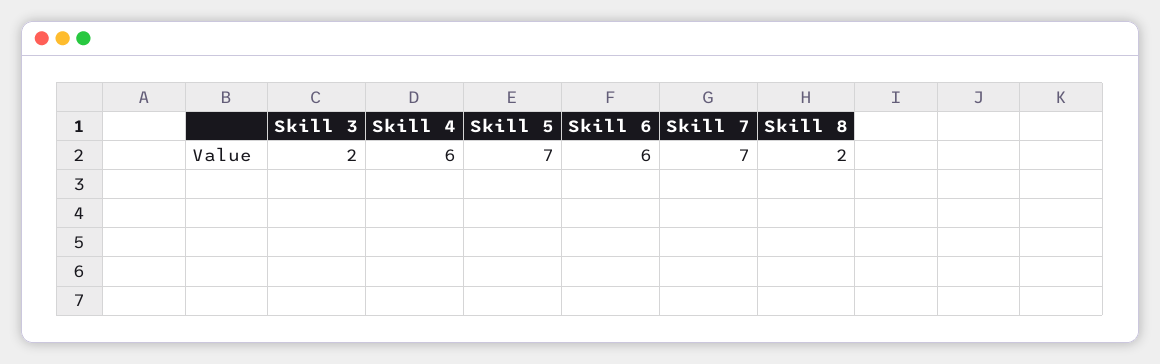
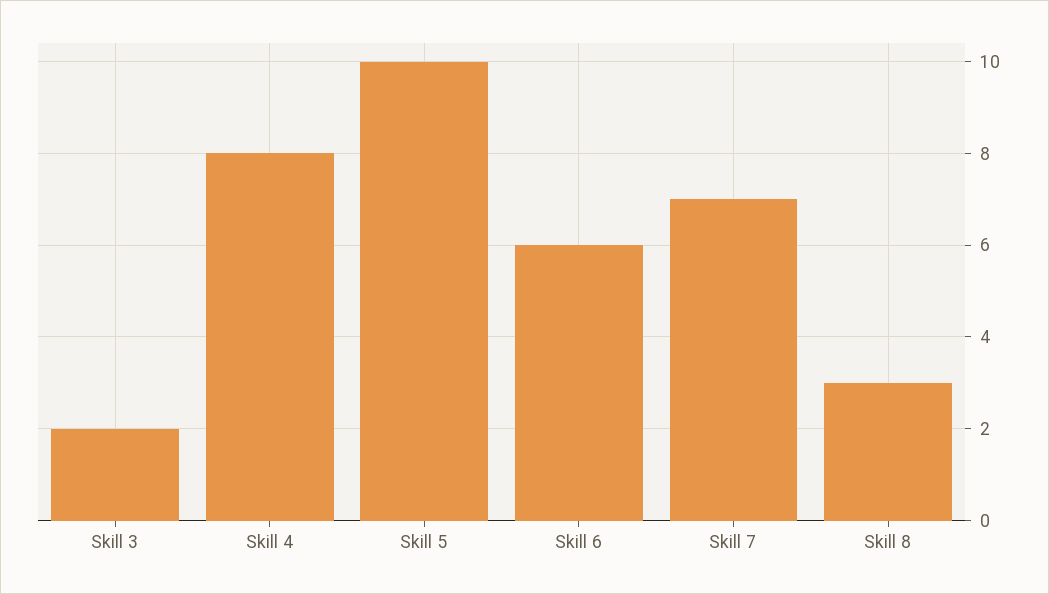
Skill 4: 6 -> 8
Skill 5: 7 -> 10
Skill 8: 2 -> 3

